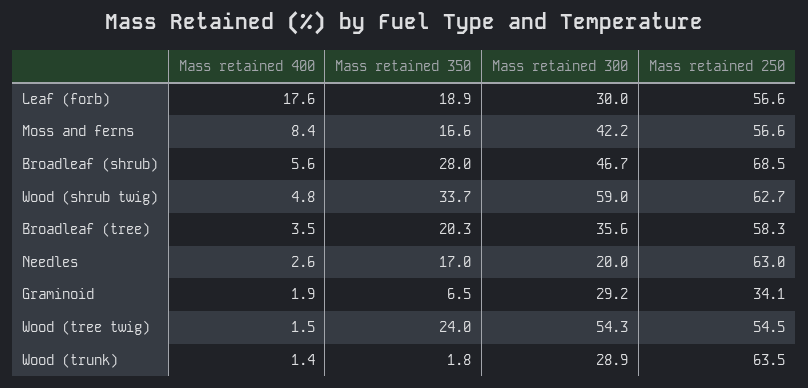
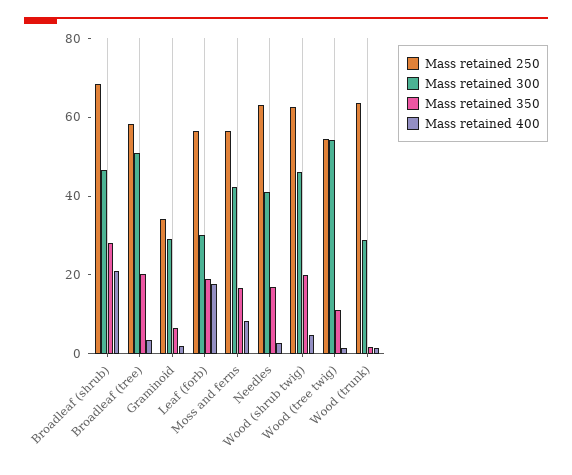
Mass retained 400, Broadleaf (shrub): 5.6 -> 20
Mass retained 350, Wood (shrub twig): 33.7 -> 20
Mass retained 300, Wood (shrub twig): 59 -> 45
Mass retained 300, Broadleaf (tree): 35.6 -> 50
Mass retained 300, Needles: 20 -> 40
Mass retained 350, Wood (tree twig): 24 -> 10

